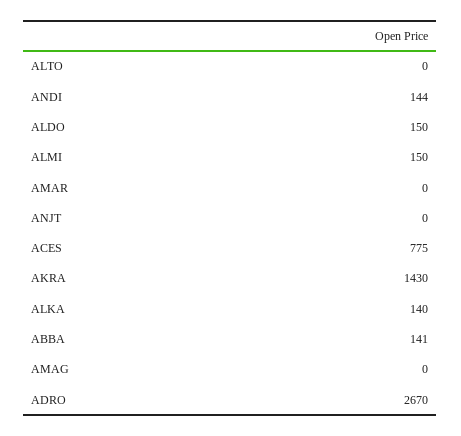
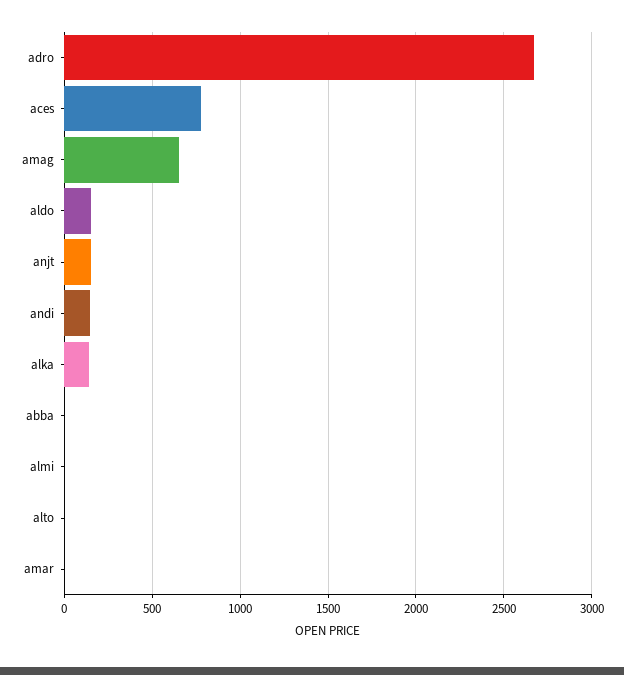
ALMI: 150 -> 0
ANJT: 0 -> 150
AKRA: 1430 -> none
ABBA: 141 -> 0
AMAG: 0 -> 650

